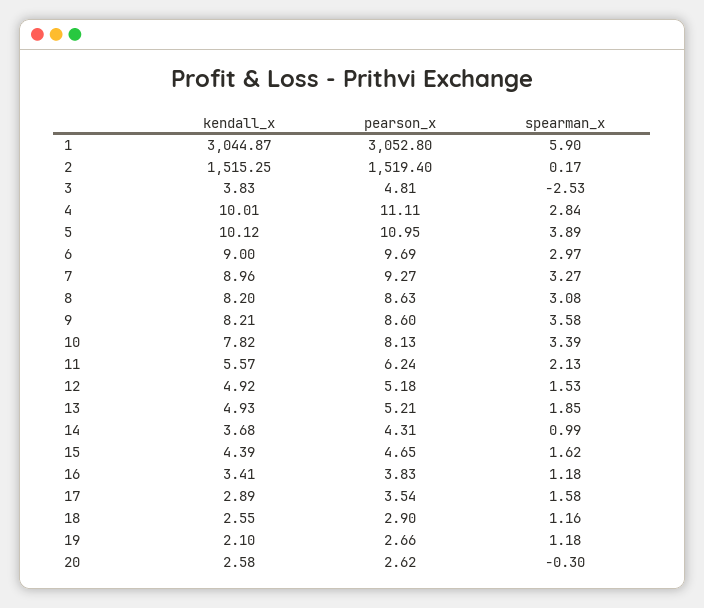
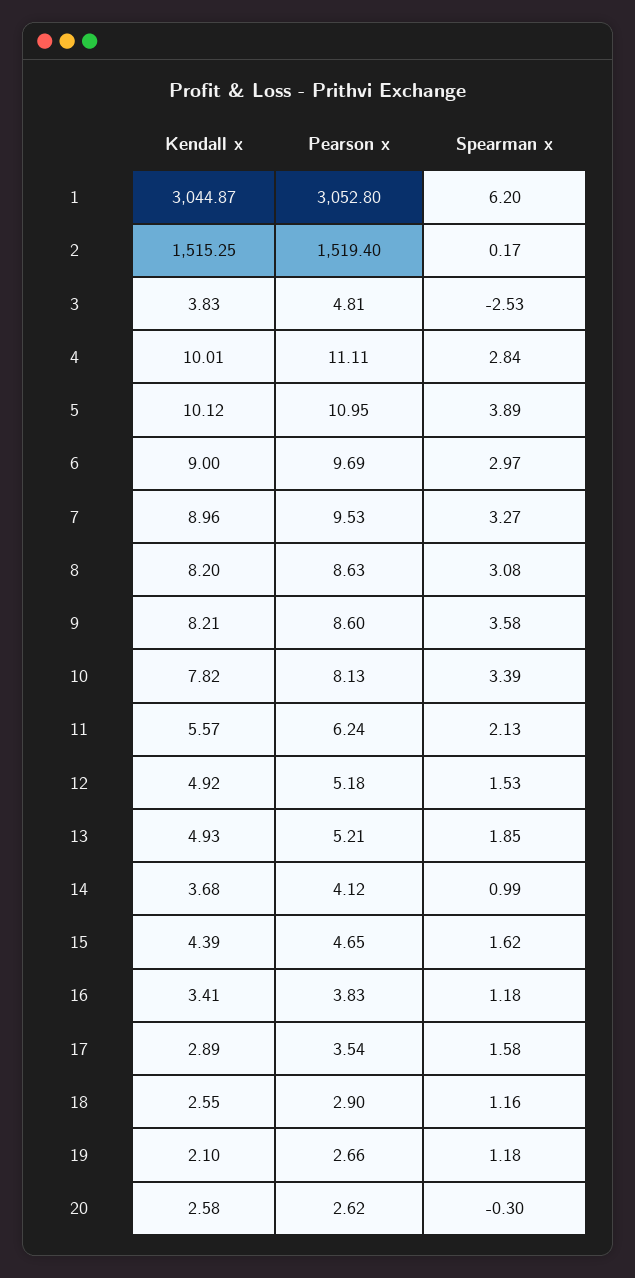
spearman_x, 1: 5.9 -> 6.2
pearson_x, 7: 9.27 -> 9.53
pearson_x, 14: 4.31 -> 4.12

